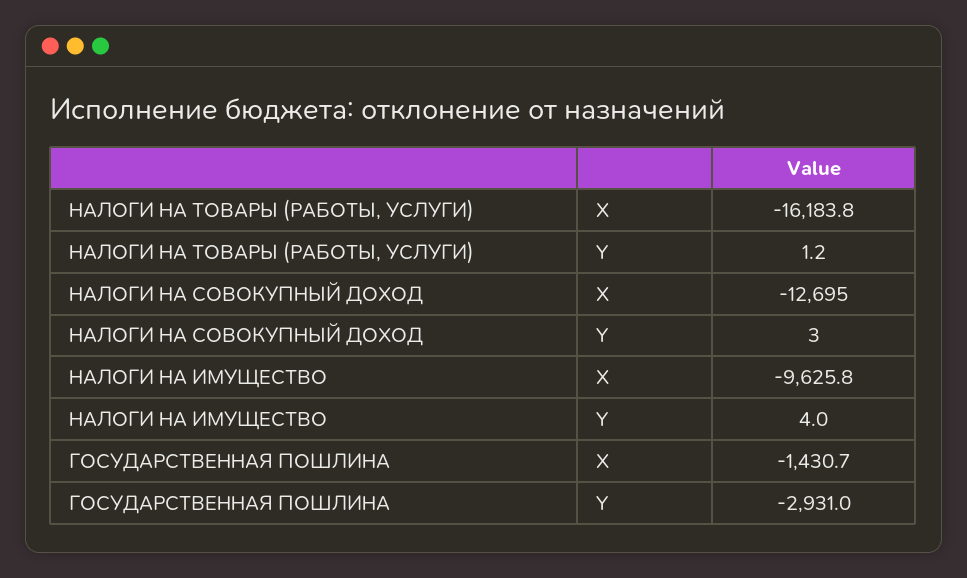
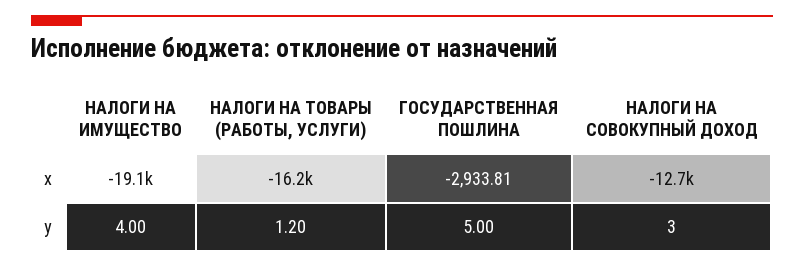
НАЛОГИ НА ИМУЩЕСТВО, X: -9625.8 -> -19100
ГОСУДАРСТВЕННАЯ ПОШЛИНА, X: -1430.7 -> -2933.81
ГОСУДАРСТВЕННАЯ ПОШЛИНА, Y: -2931 -> 5

